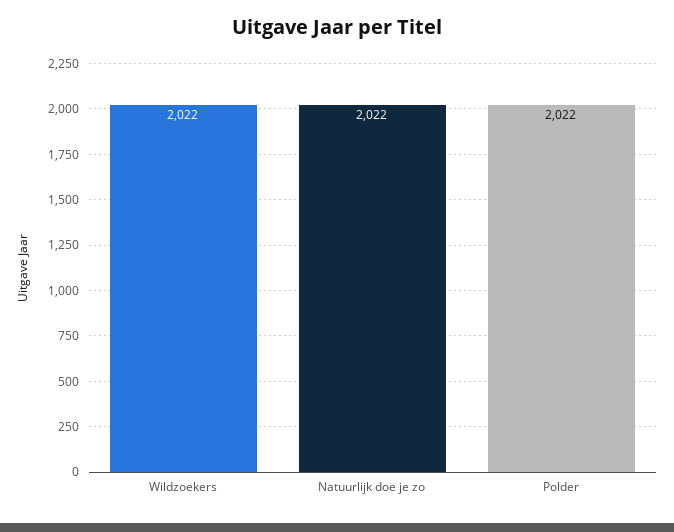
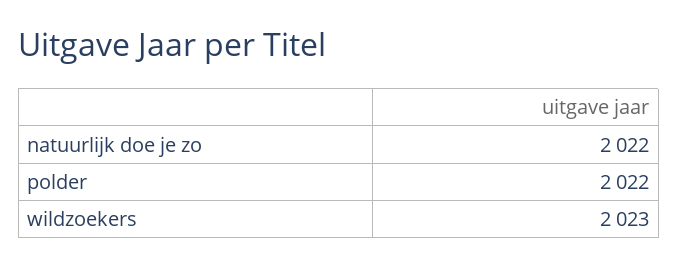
Wildzoekers: 2022 -> 2023

